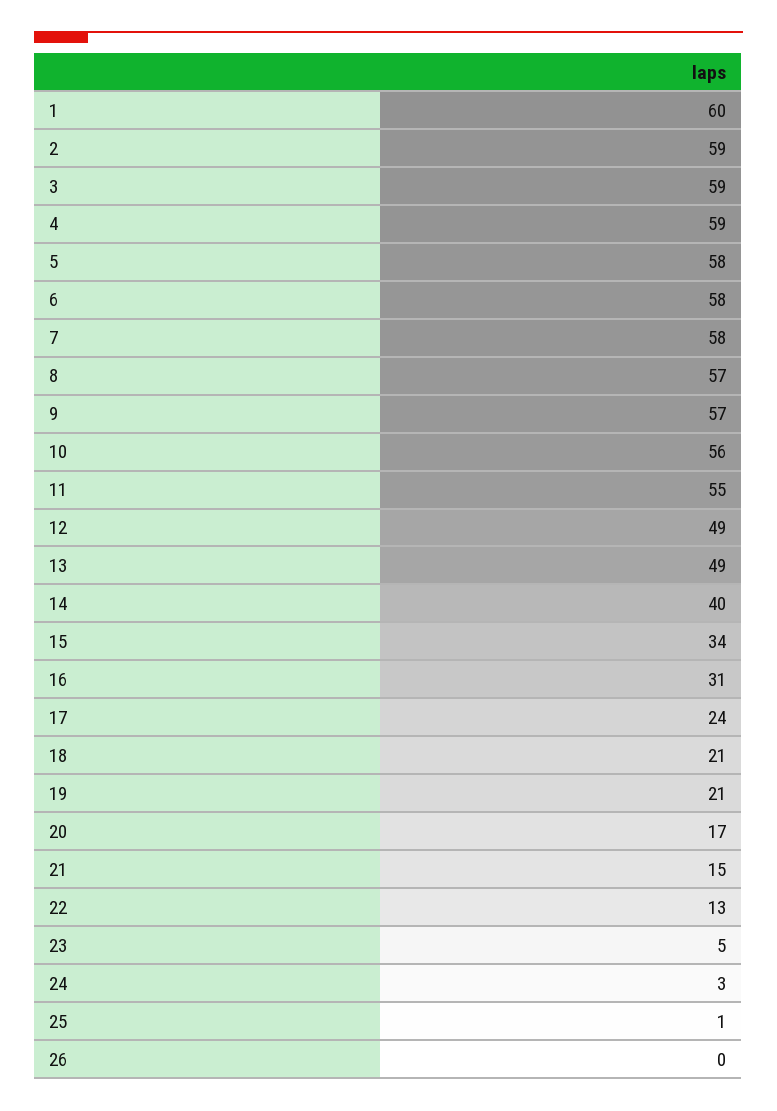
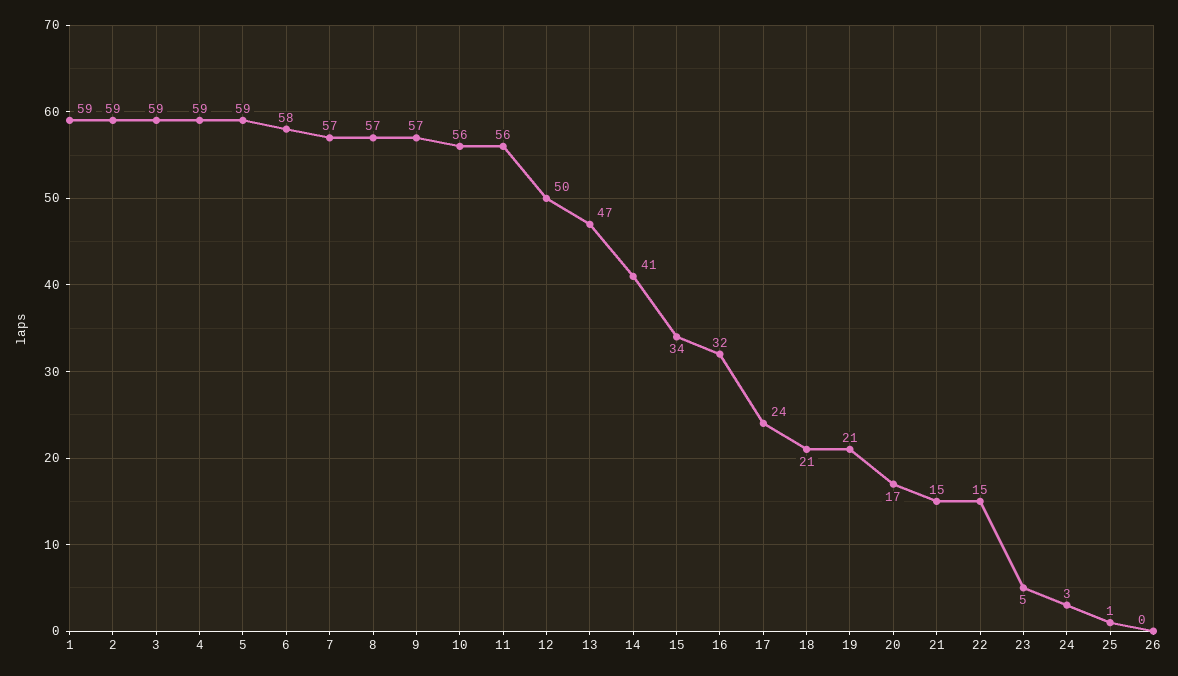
1: 60 -> 59
5: 58 -> 59
7: 58 -> 57
11: 55 -> 56
12: 49 -> 50
13: 49 -> 47
14: 40 -> 41
16: 31 -> 32
22: 13 -> 15

